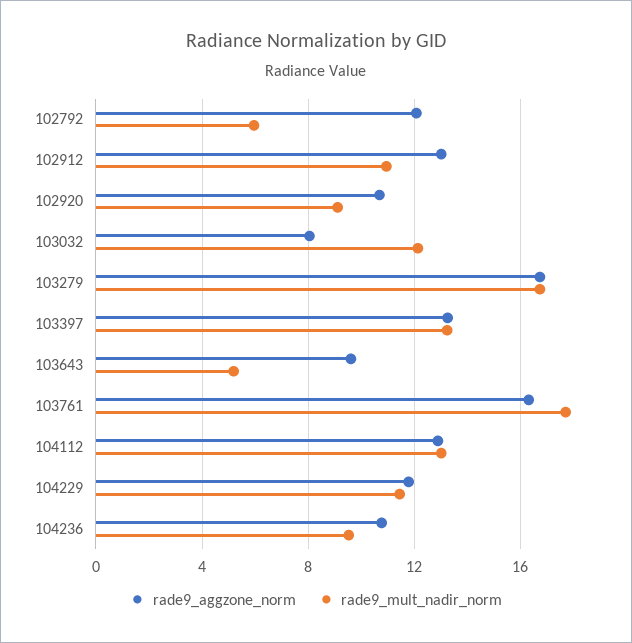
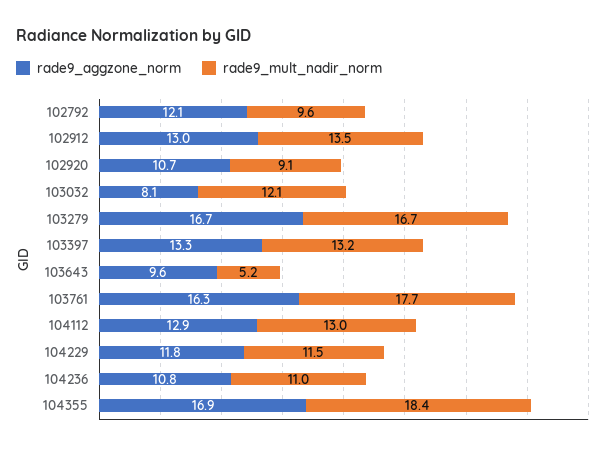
rade9_mult_nadir_norm, 102792: 6 -> 9.6
rade9_mult_nadir_norm, 102912: 11 -> 13.5
rade9_mult_nadir_norm, 104236: 9.5 -> 11
rade9_aggzone_norm, 104355: none -> 16.9
rade9_mult_nadir_norm, 104355: none -> 18.4

